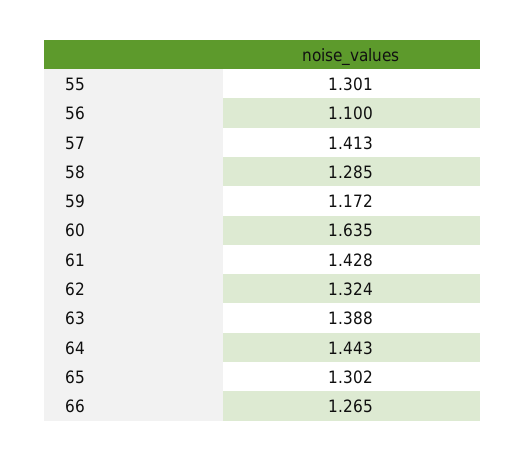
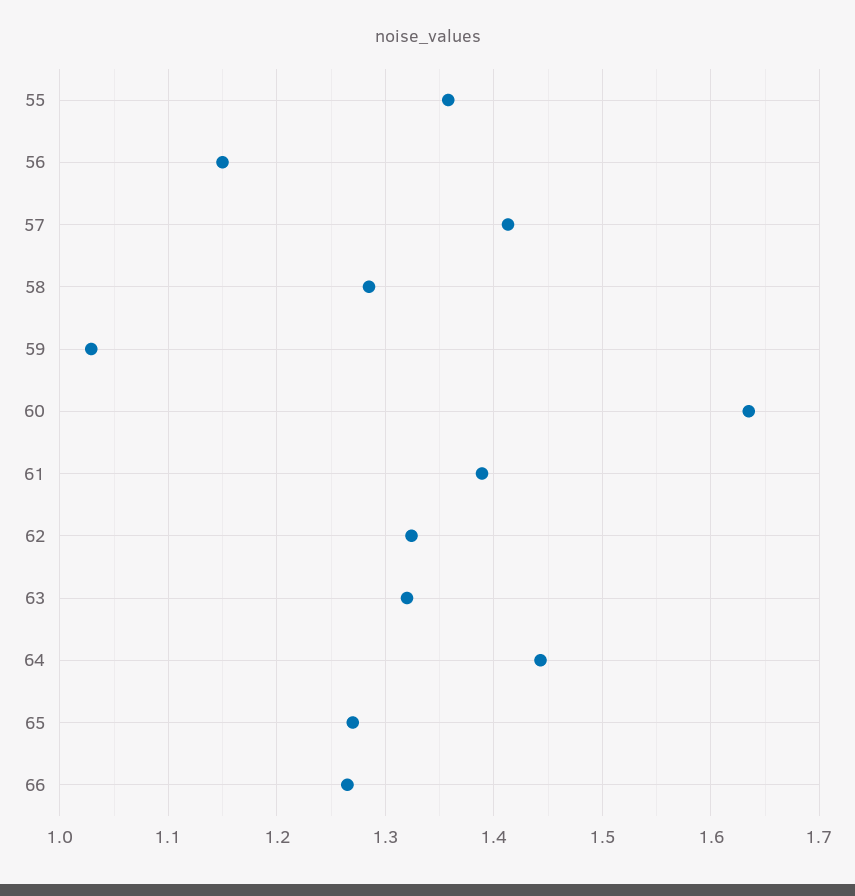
55: 1.301 -> 1.36
56: 1.1 -> 1.15
59: 1.172 -> 1.03
61: 1.428 -> 1.39
63: 1.388 -> 1.32
65: 1.302 -> 1.27

